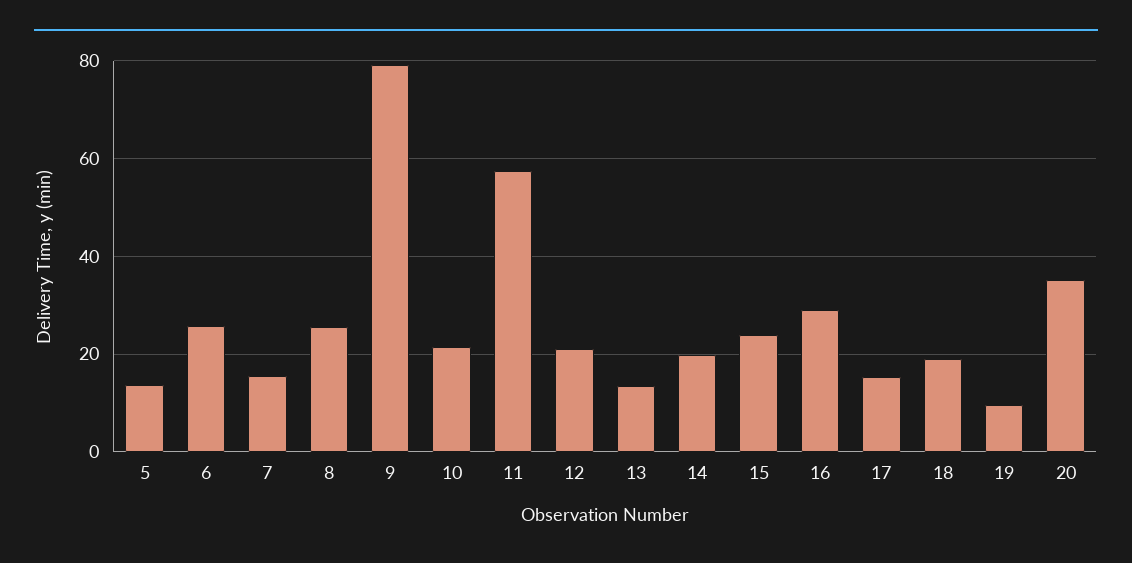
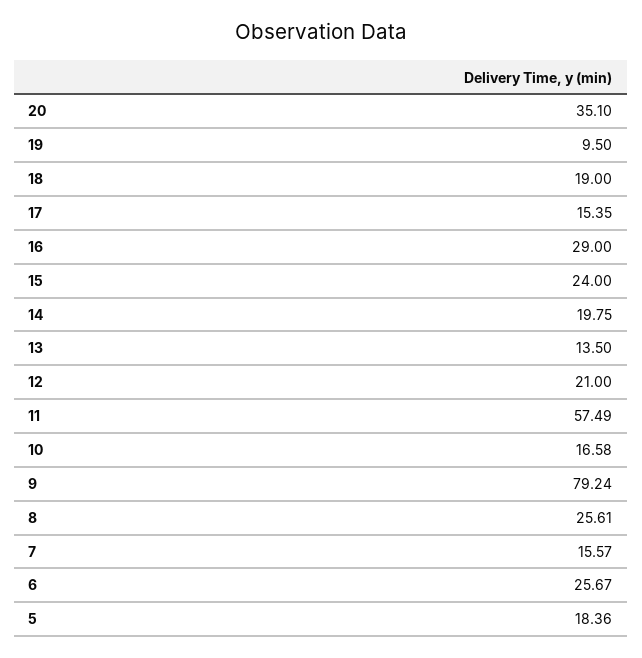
5: 14 -> 18.36
10: 22 -> 16.58

